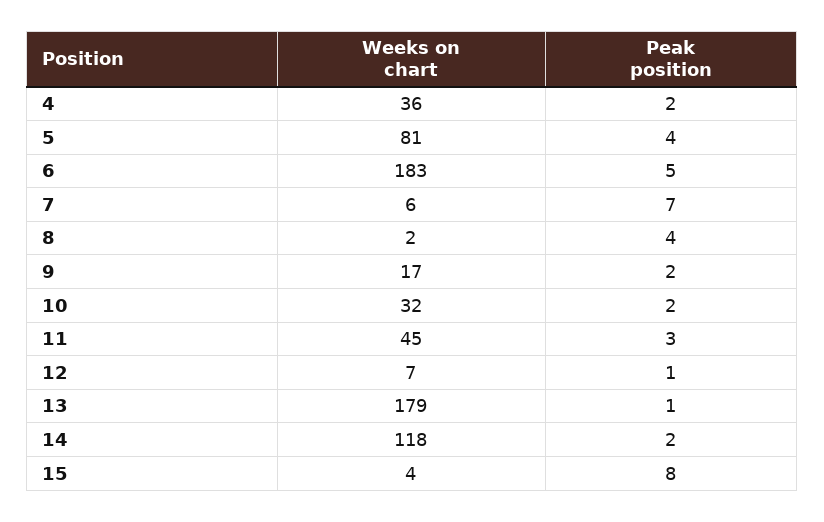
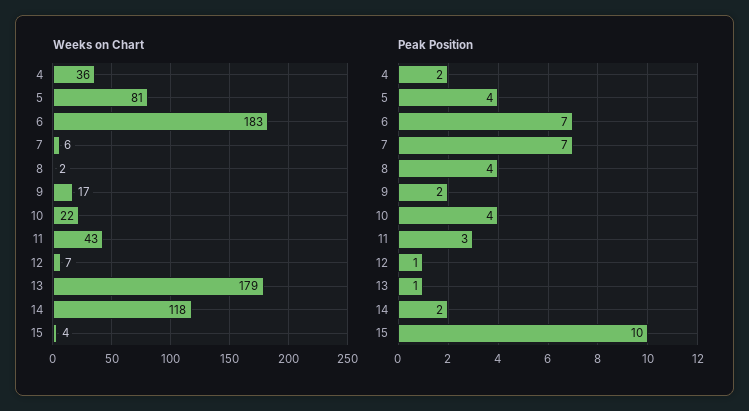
Peak position, 6: 5 -> 7
Weeks on chart, 10: 32 -> 22
Peak position, 10: 2 -> 4
Weeks on chart, 11: 45 -> 43
Peak position, 15: 8 -> 10

